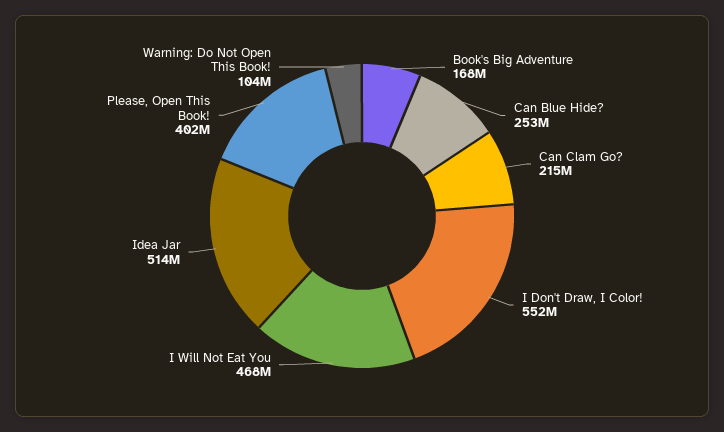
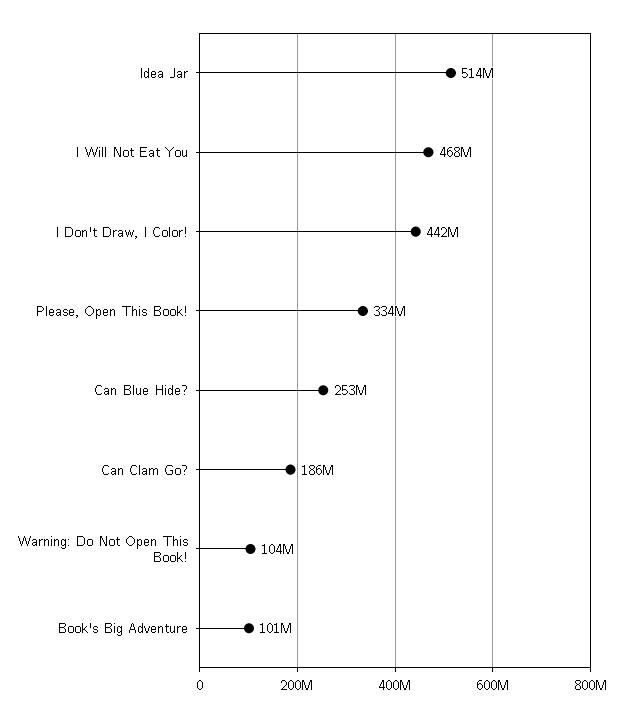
Book's Big Adventure: 168000000 -> 101000000
Can Clam Go?: 215000000 -> 186000000
I Don't Draw, I Color!: 552000000 -> 442000000
Please, Open This Book!: 402000000 -> 334000000

